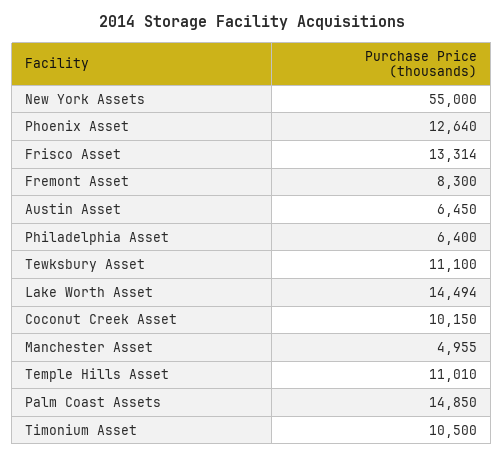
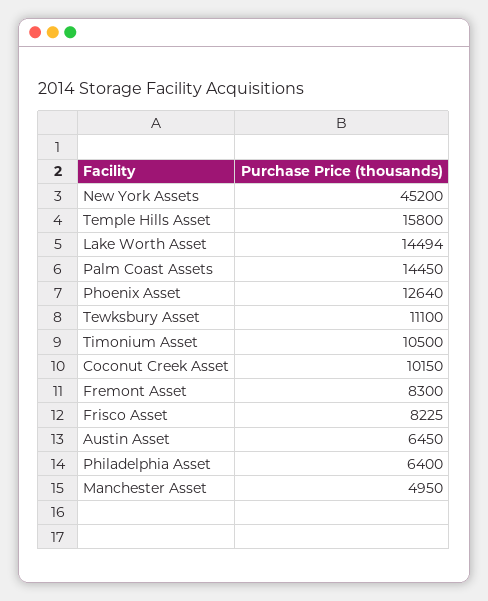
New York Assets: 55000 -> 45200
Frisco Asset: 13314 -> 8225
Manchester Asset: 4955 -> 4950
Temple Hills Asset: 11010 -> 15800
Palm Coast Assets: 14850 -> 14450

